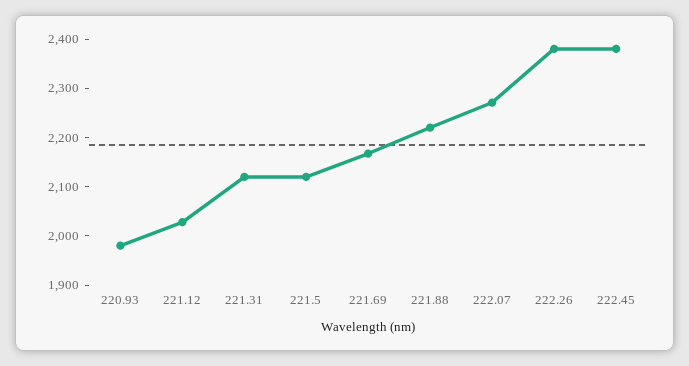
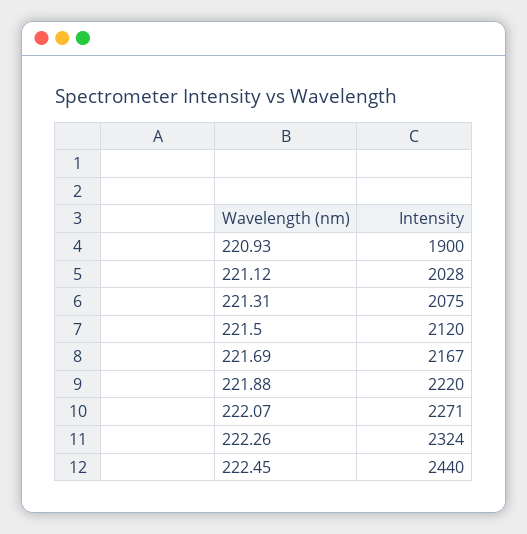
220.93: 1980 -> 1900
221.31: 2120 -> 2075
222.26: 2380 -> 2324
222.45: 2380 -> 2440

